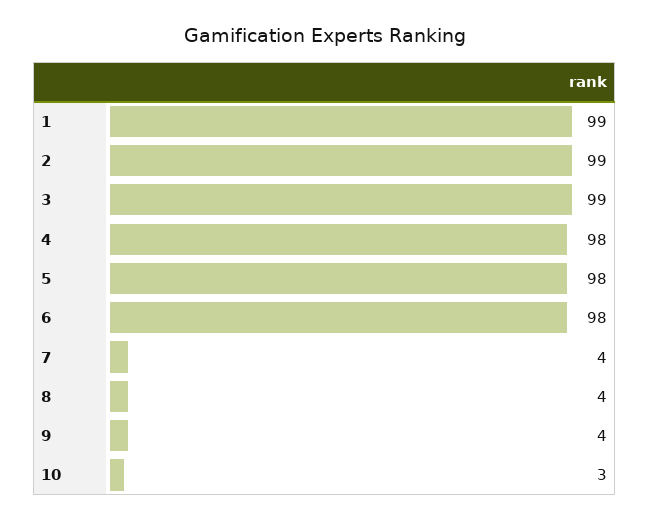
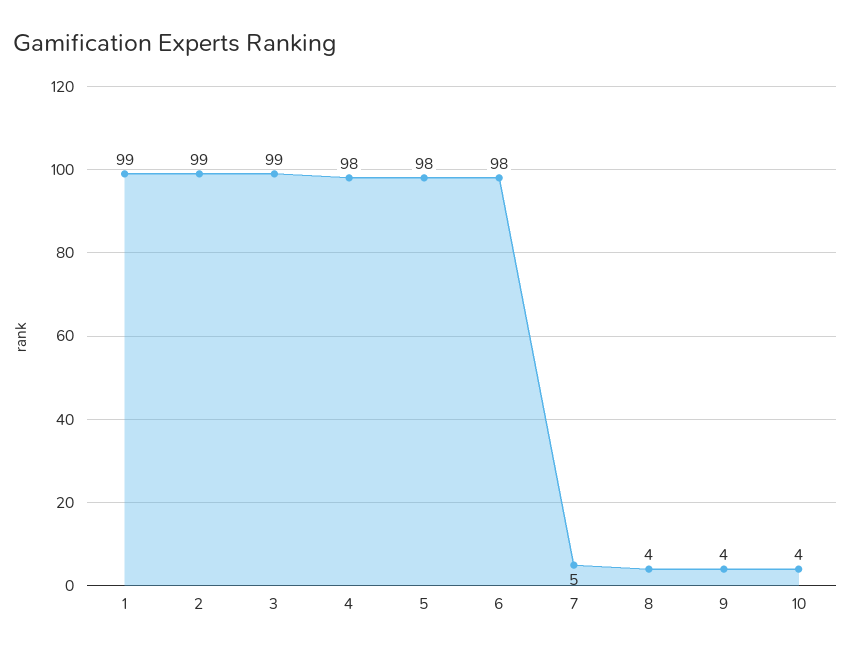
7: 4 -> 5
10: 3 -> 4

